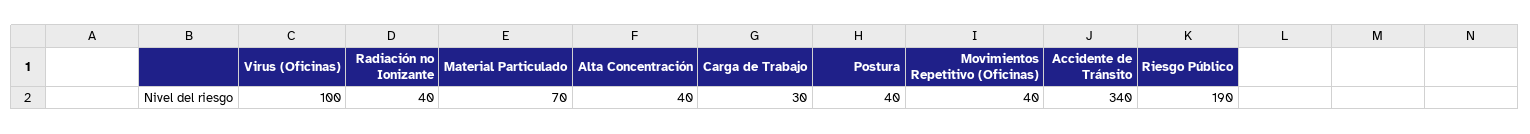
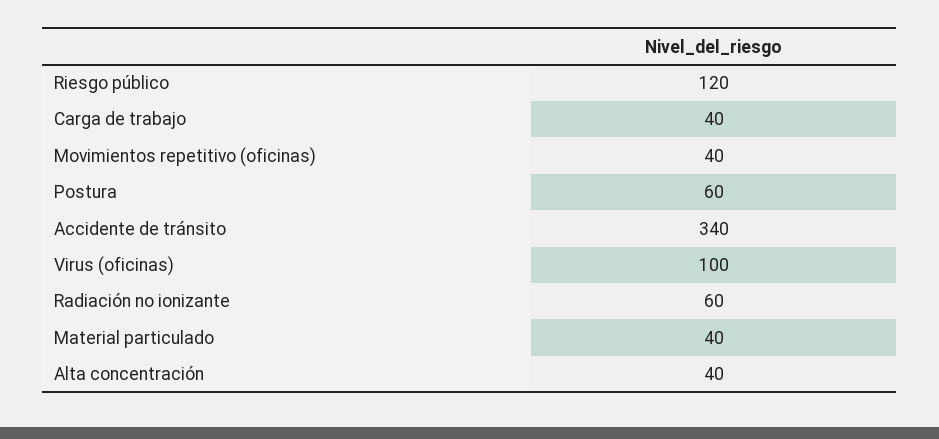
Radiación no Ionizante: 40 -> 60
Material Particulado: 70 -> 40
Carga de Trabajo: 30 -> 40
Postura: 40 -> 60
Riesgo Público: 190 -> 120

